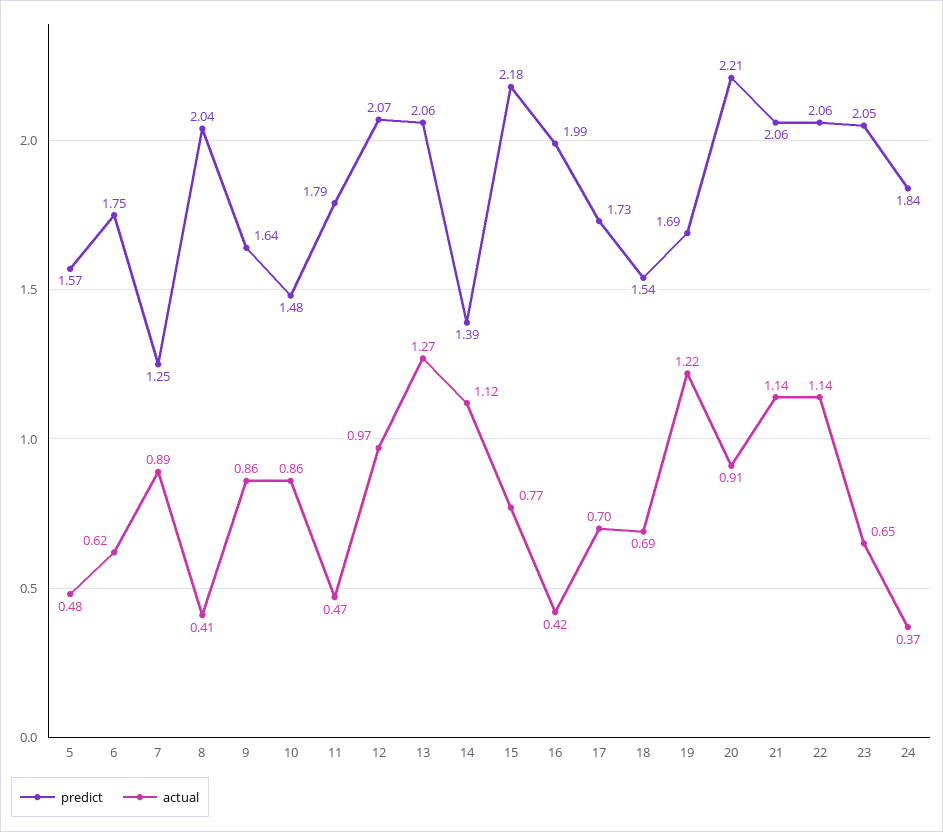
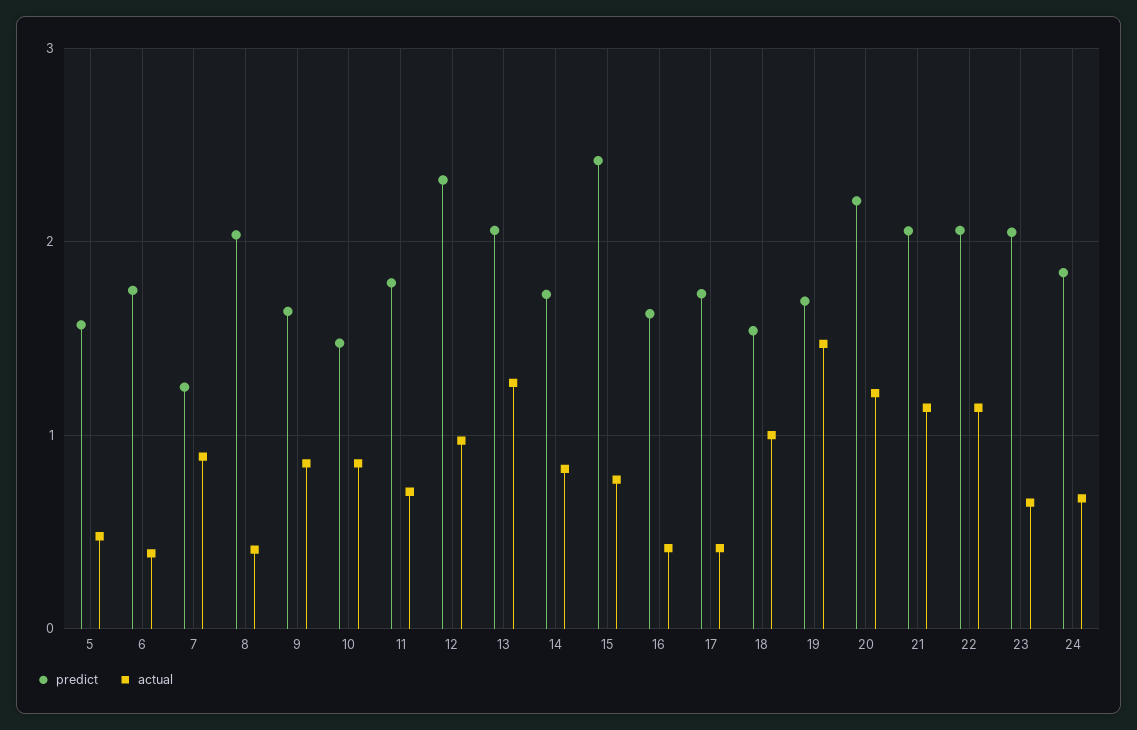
actual, 6: 0.62 -> 0.4
actual, 11: 0.47 -> 0.7
predict, 12: 2.07 -> 2.3
predict, 14: 1.39 -> 1.7
actual, 14: 1.12 -> 0.8
predict, 15: 2.18 -> 2.4
predict, 16: 1.99 -> 1.6
actual, 17: 0.7 -> 0.4
actual, 18: 0.69 -> 1
actual, 19: 1.22 -> 1.5
actual, 20: 0.91 -> 1.2
actual, 24: 0.37 -> 0.7

